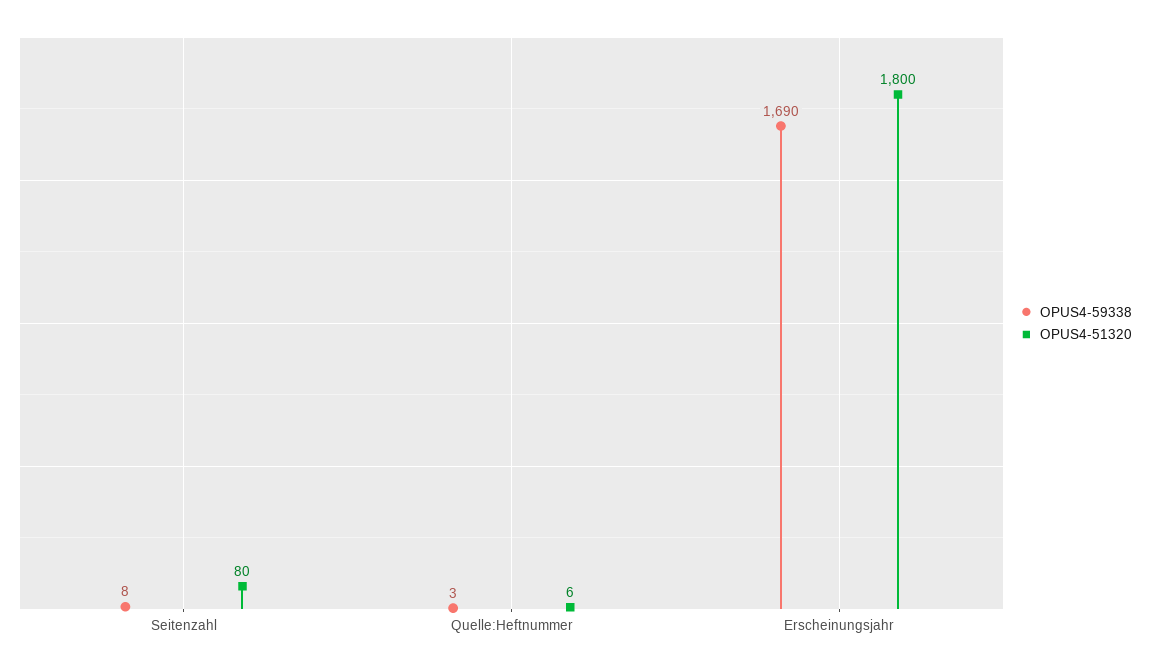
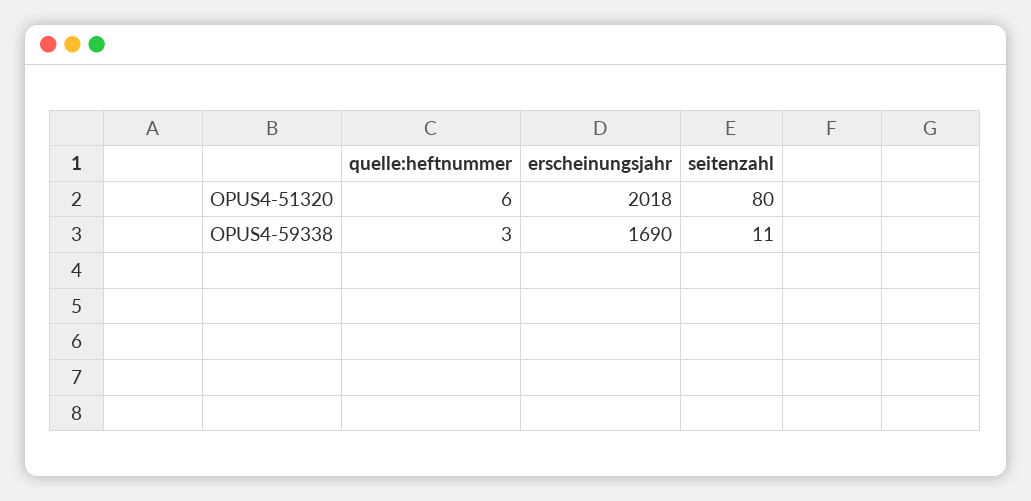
OPUS4-59338, Seitenzahl: 8 -> 11
OPUS4-51320, Erscheinungsjahr: 1800 -> 2018

